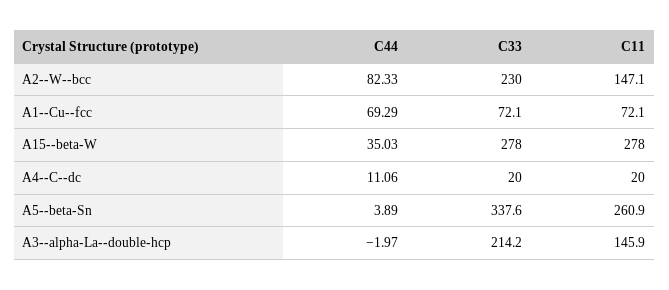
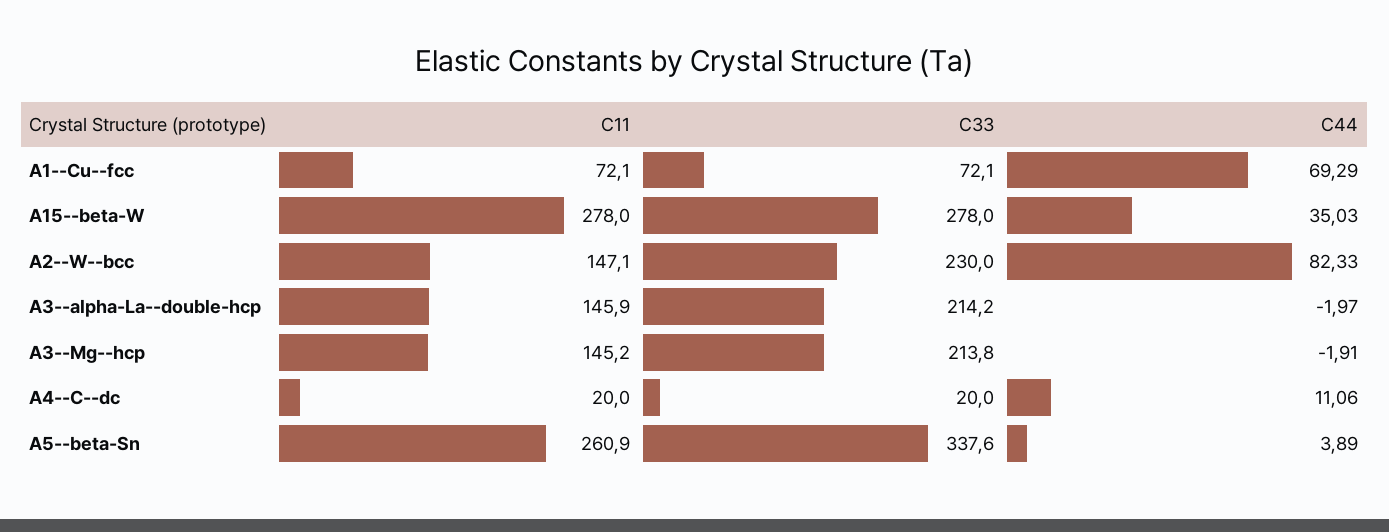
C11, A3--Mg--hcp: none -> 145.2
C33, A3--Mg--hcp: none -> 213.8
C44, A3--Mg--hcp: none -> -1.91

